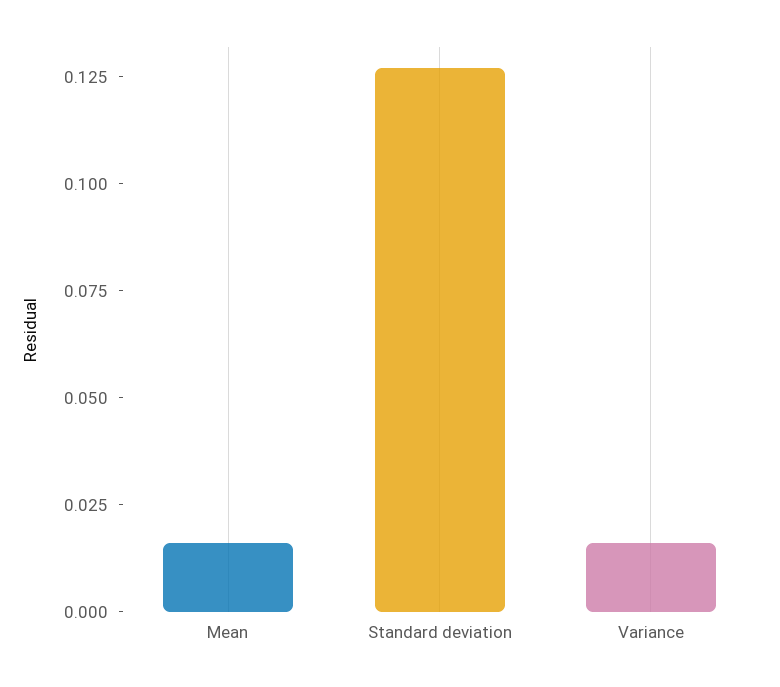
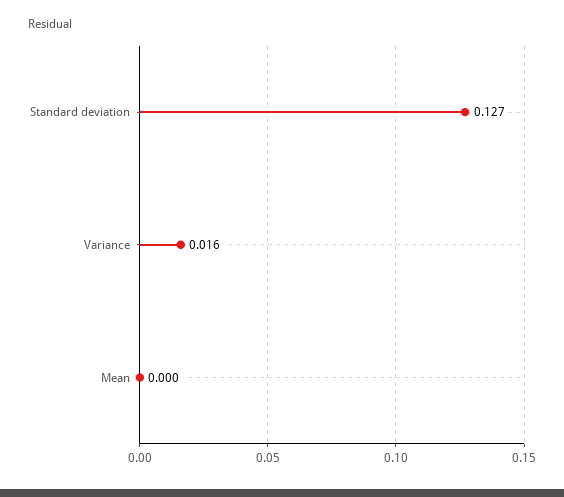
Mean: 0.015 -> 0

